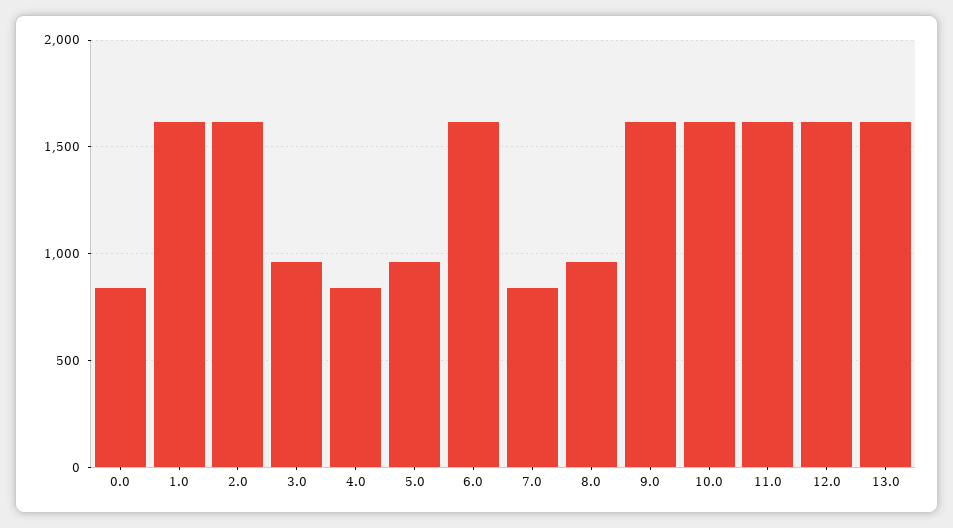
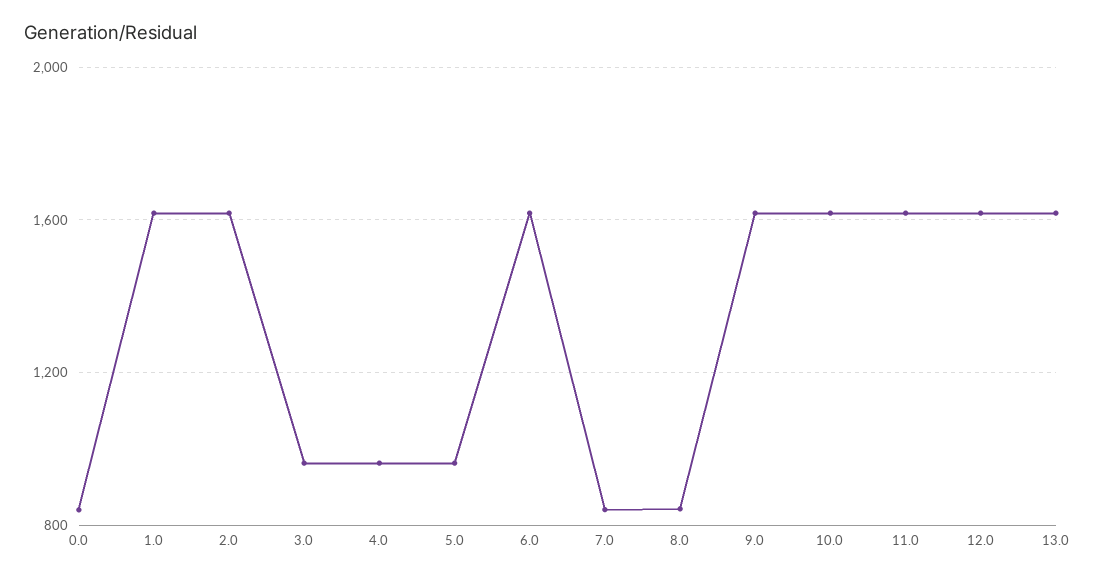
4.0: 850 -> 950
8.0: 950 -> 850

